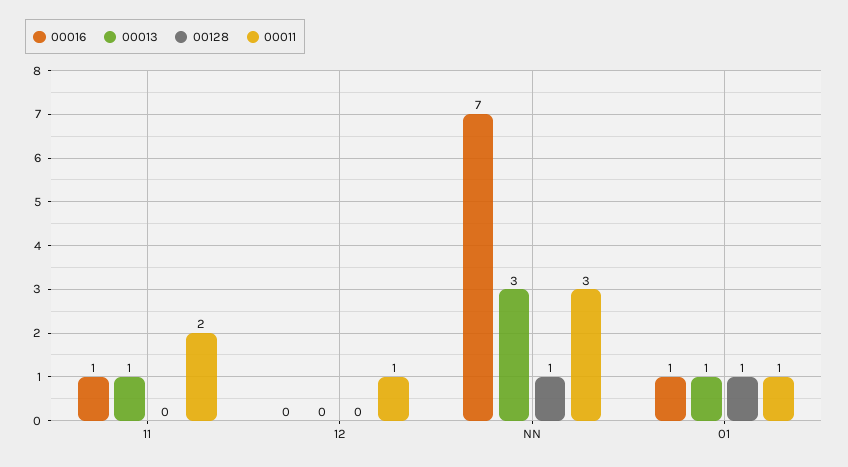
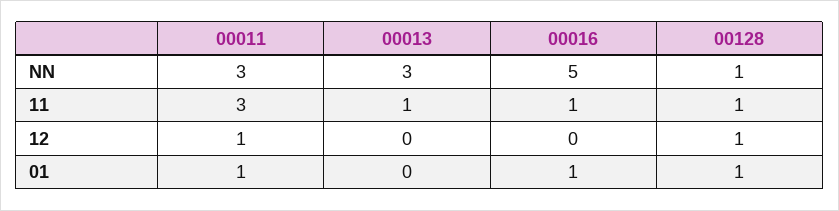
00128, 11: 0 -> 1
00011, 11: 2 -> 3
00128, 12: 0 -> 1
00016, NN: 7 -> 5
00013, 01: 1 -> 0

